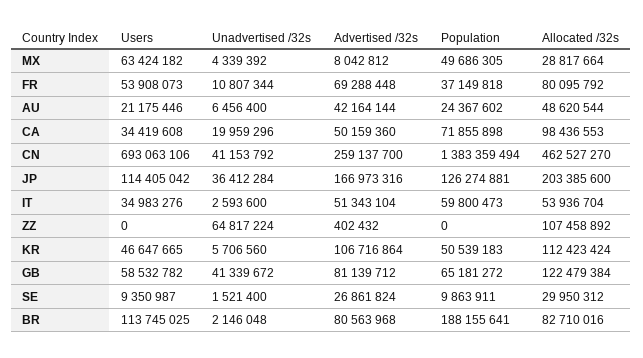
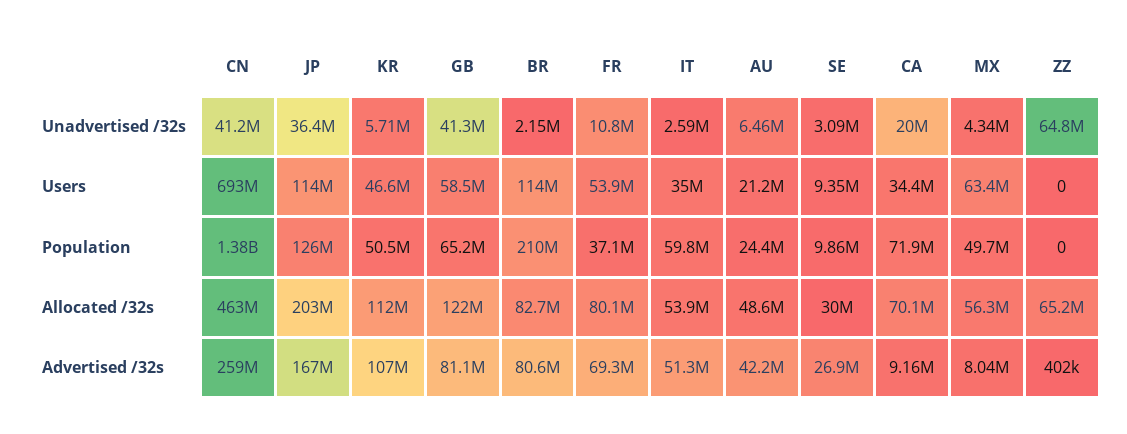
Allocated /32s, MX: 28817664 -> 56300000
Advertised /32s, CA: 50159360 -> 9160000
Allocated /32s, CA: 98436553 -> 70100000
Allocated /32s, ZZ: 107458892 -> 65200000
Unadvertised /32s, SE: 1521400 -> 3090000
Population, BR: 188155641 -> 210000000

